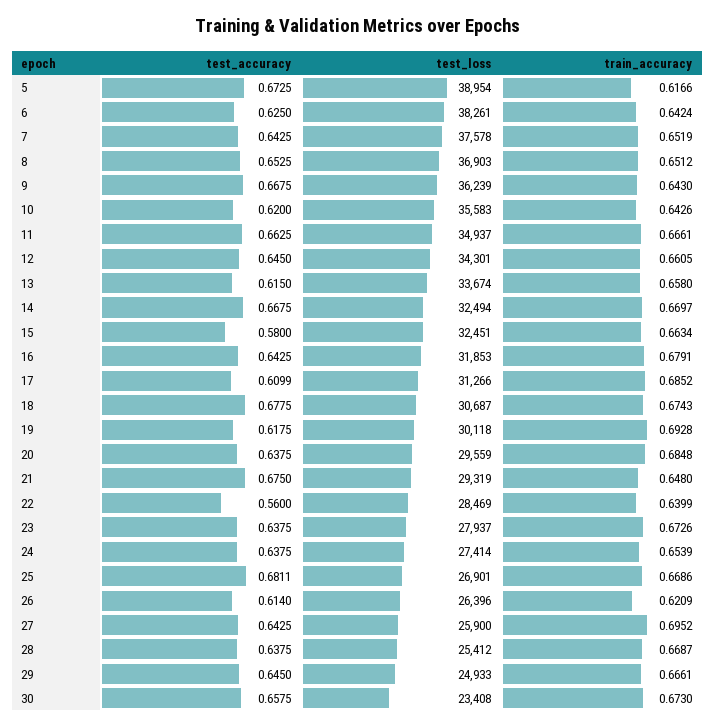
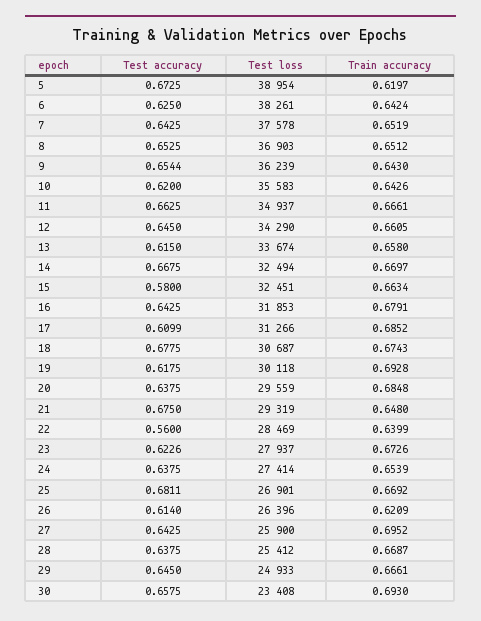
train_accuracy, 5: 0.6166 -> 0.6197
test_accuracy, 9: 0.6675 -> 0.6544
test_loss, 12: 34301 -> 34290
test_accuracy, 23: 0.6375 -> 0.6226
train_accuracy, 25: 0.6686 -> 0.6692
train_accuracy, 30: 0.673 -> 0.693

